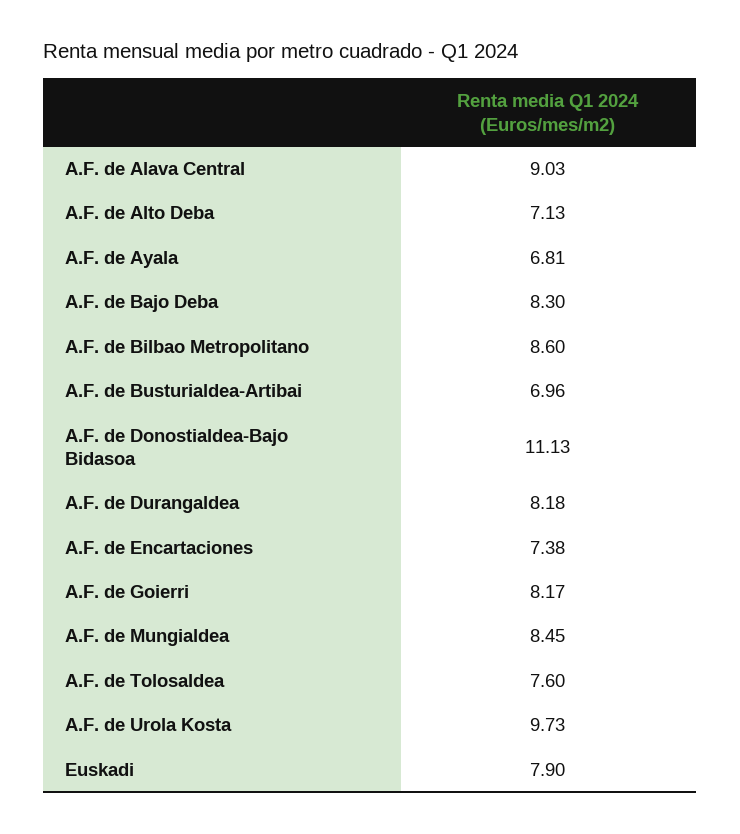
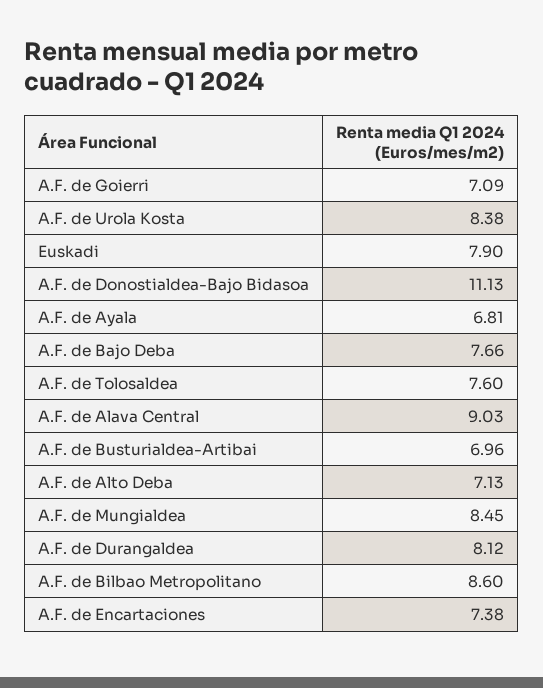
A.F. de Bajo Deba: 8.3 -> 7.66
A.F. de Durangaldea: 8.18 -> 8.12
A.F. de Goierri: 8.17 -> 7.09
A.F. de Urola Kosta: 9.73 -> 8.38

